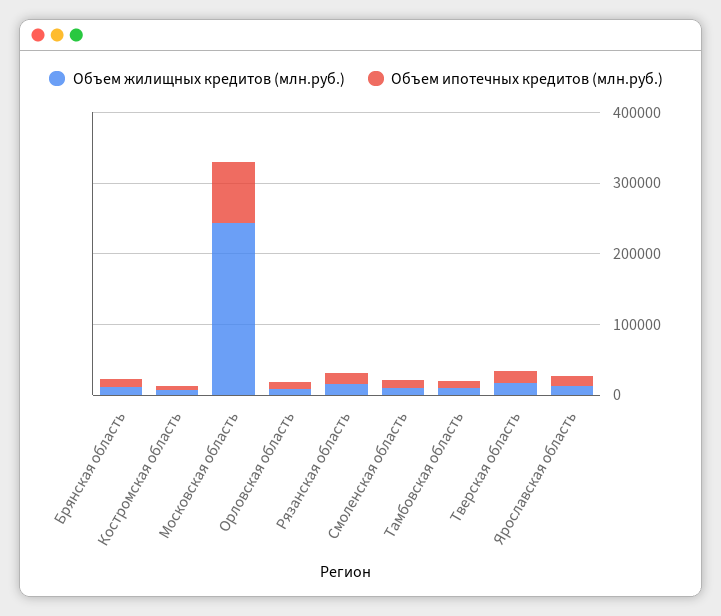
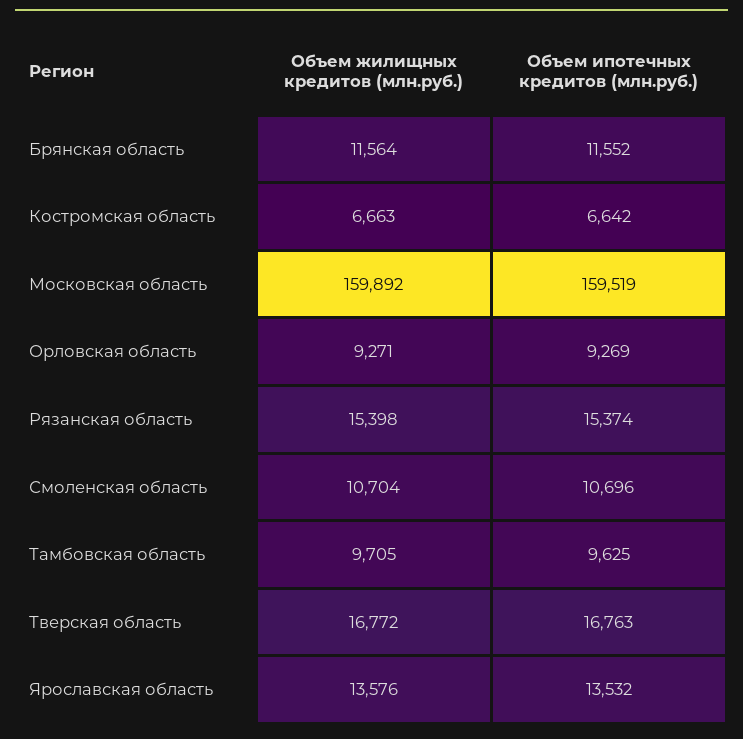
Объем жилищных кредитов (млн.руб.), Московская область: 240000 -> 159892
Объем ипотечных кредитов (млн.руб.), Московская область: 80000 -> 159519

